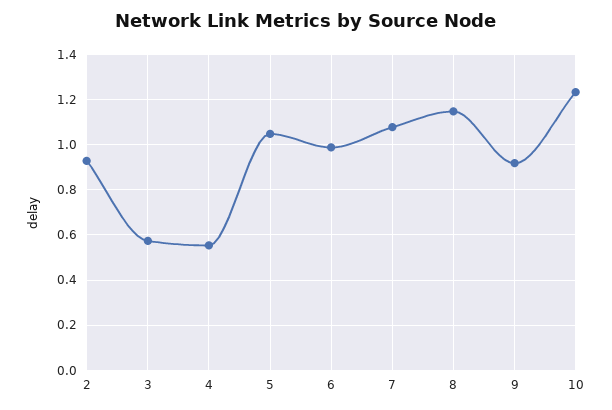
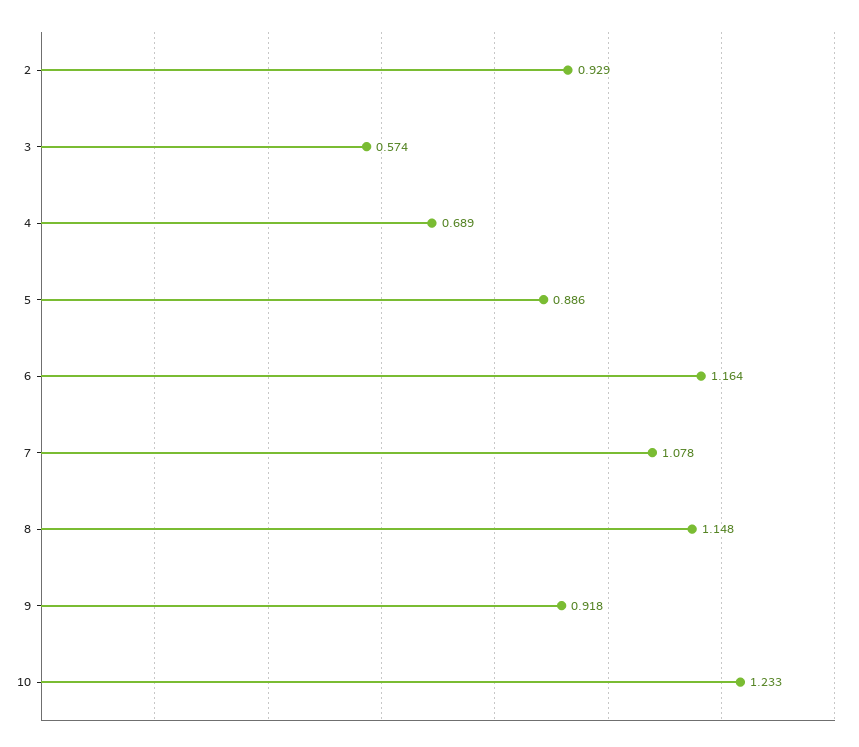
4: 0.55 -> 0.689
5: 1.05 -> 0.886
6: 1 -> 1.164

